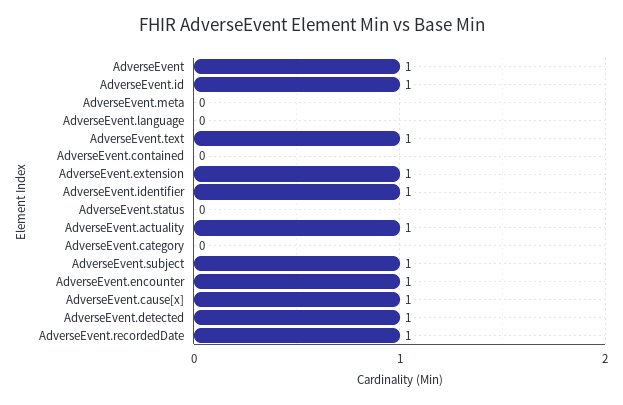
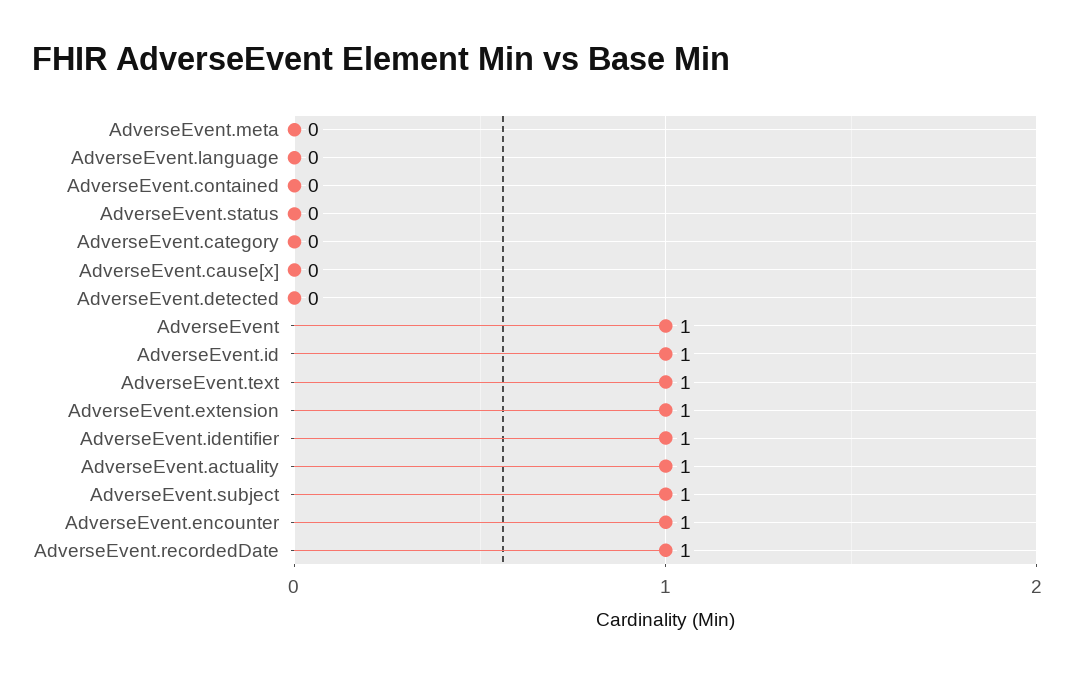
AdverseEvent.cause[x]: 1 -> 0
AdverseEvent.detected: 1 -> 0

